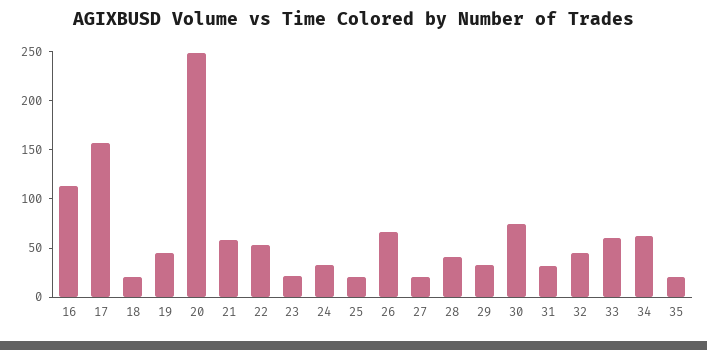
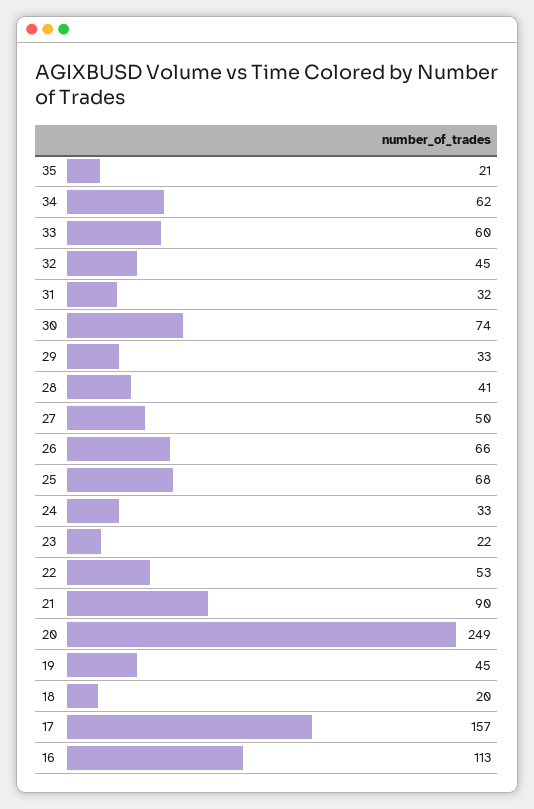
21: 60 -> 90
25: 20 -> 68
27: 20 -> 50

